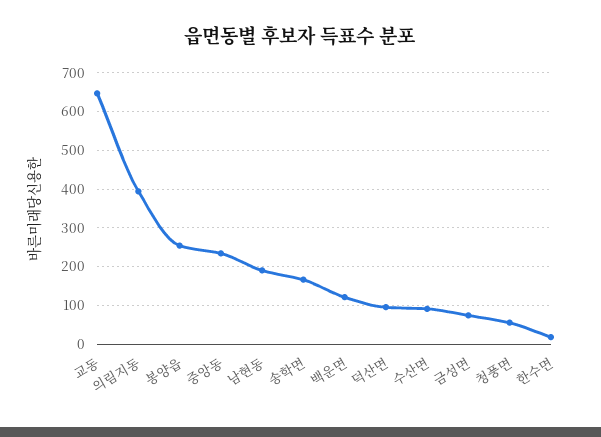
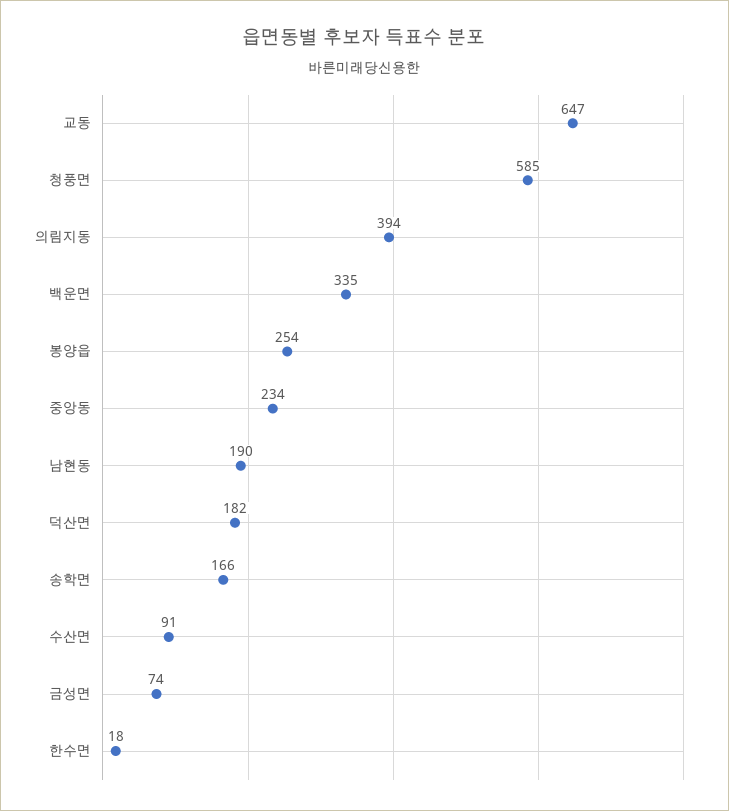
백운면: 120 -> 335
덕산면: 100 -> 182
청풍면: 60 -> 585

